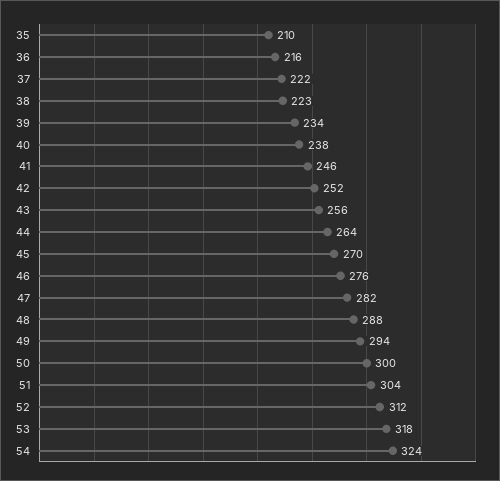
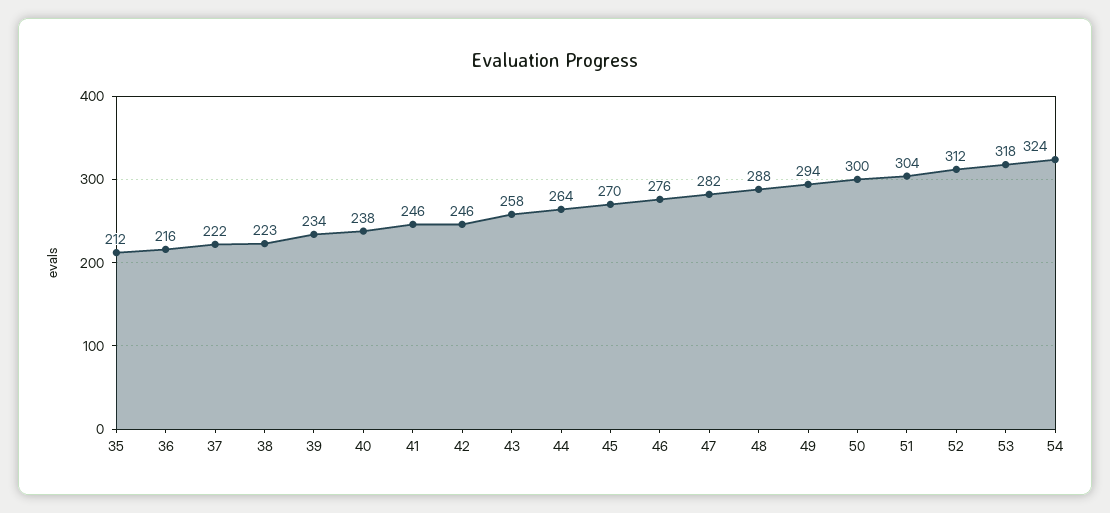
35: 210 -> 212
42: 252 -> 246
43: 256 -> 258

